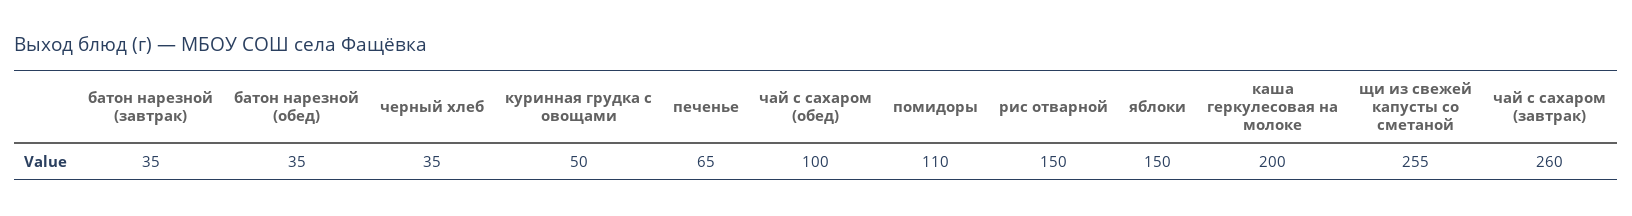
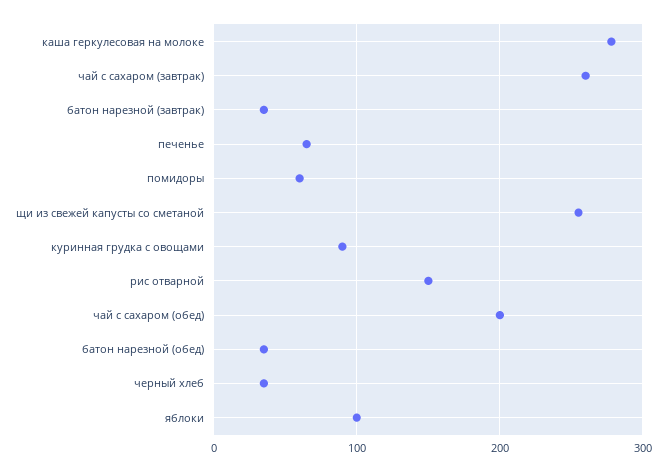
куринная грудка с овощами: 50 -> 90
чай с сахаром (обед): 100 -> 200
помидоры: 110 -> 60
яблоки: 150 -> 100
каша геркулесовая на молоке: 200 -> 280

